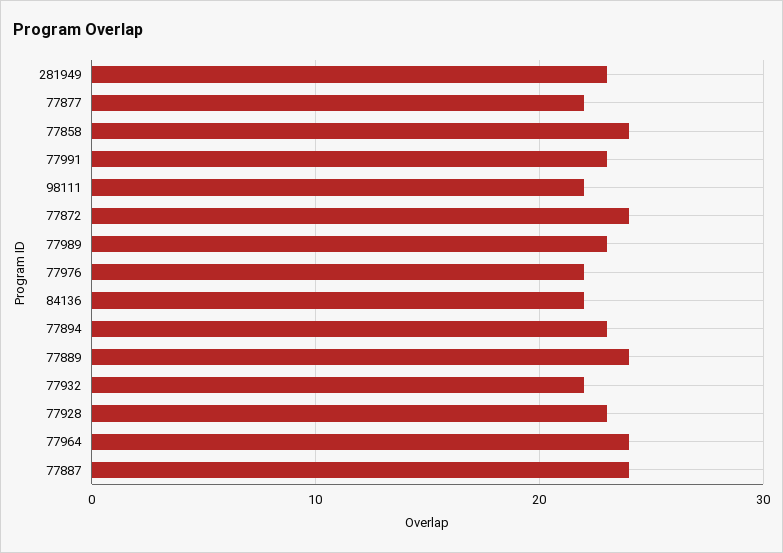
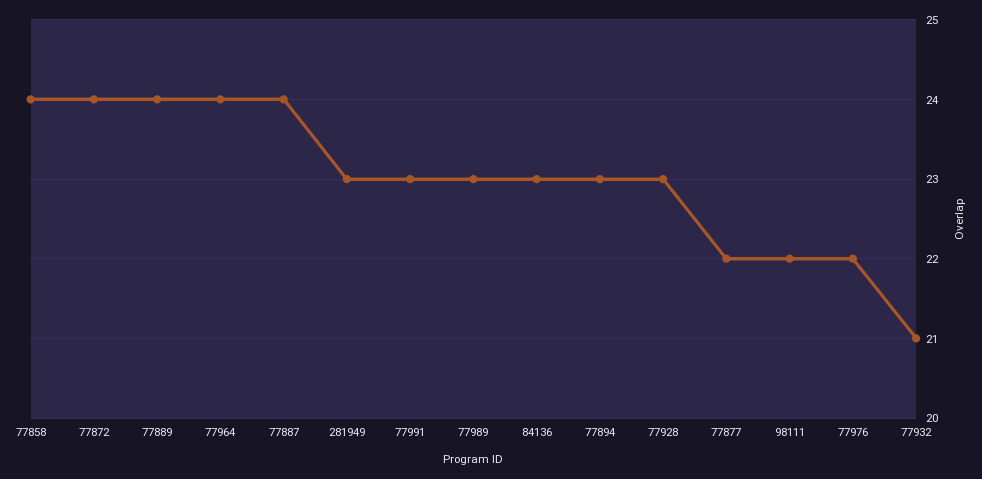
84136: 22 -> 23
77932: 22 -> 21

